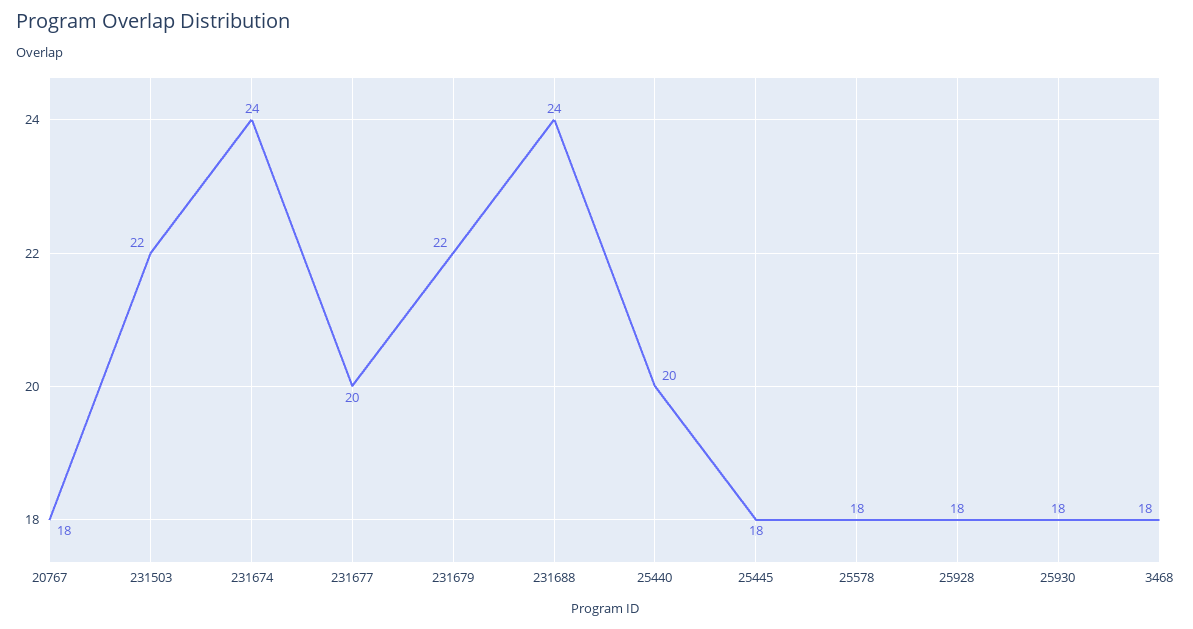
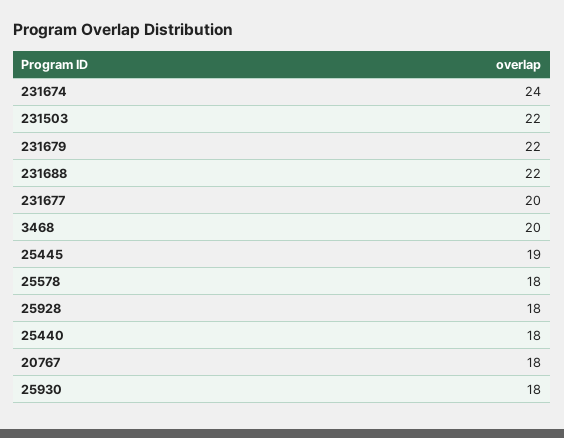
231688: 24 -> 22
25440: 20 -> 18
25445: 18 -> 19
3468: 18 -> 20

